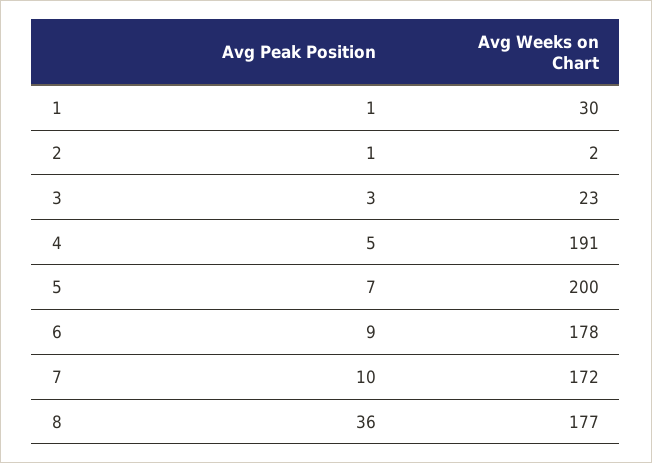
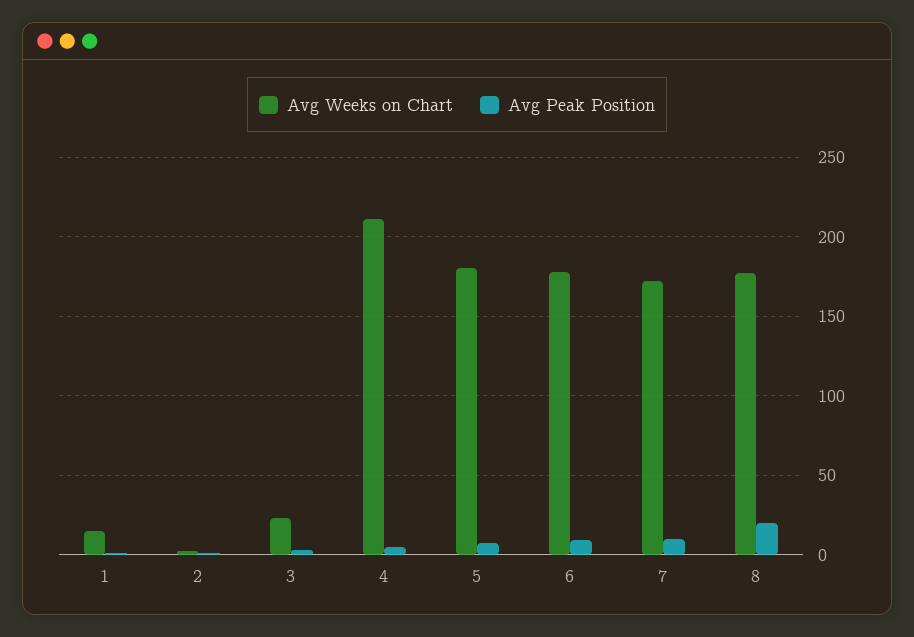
Avg Weeks on Chart, 1: 30 -> 15
Avg Weeks on Chart, 4: 191 -> 210
Avg Weeks on Chart, 5: 200 -> 180
Avg Peak Position, 8: 36 -> 20

